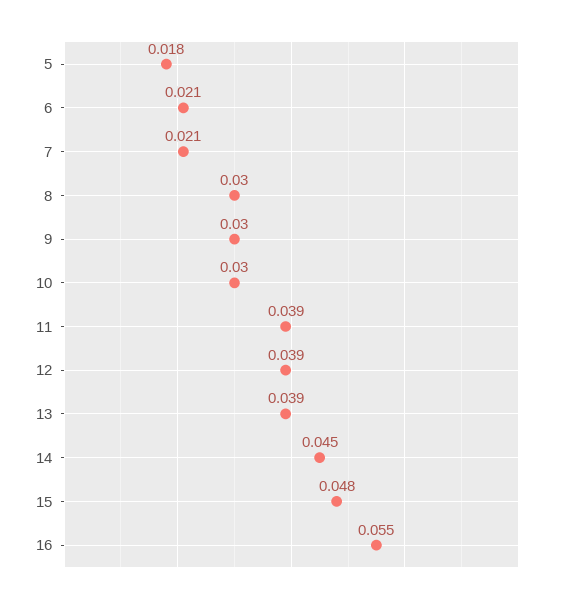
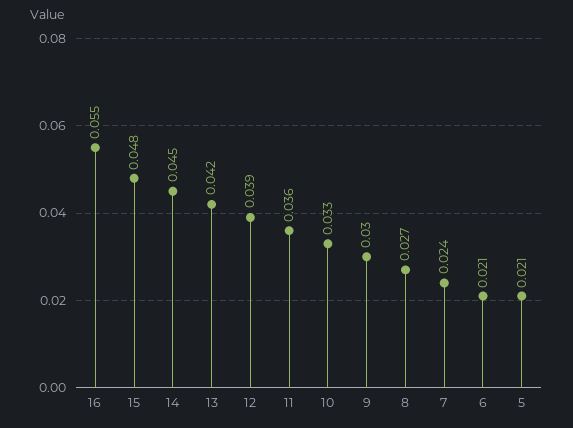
5: 0.018 -> 0.021
7: 0.021 -> 0.024
8: 0.03 -> 0.027
10: 0.03 -> 0.033
11: 0.039 -> 0.036
13: 0.039 -> 0.042

